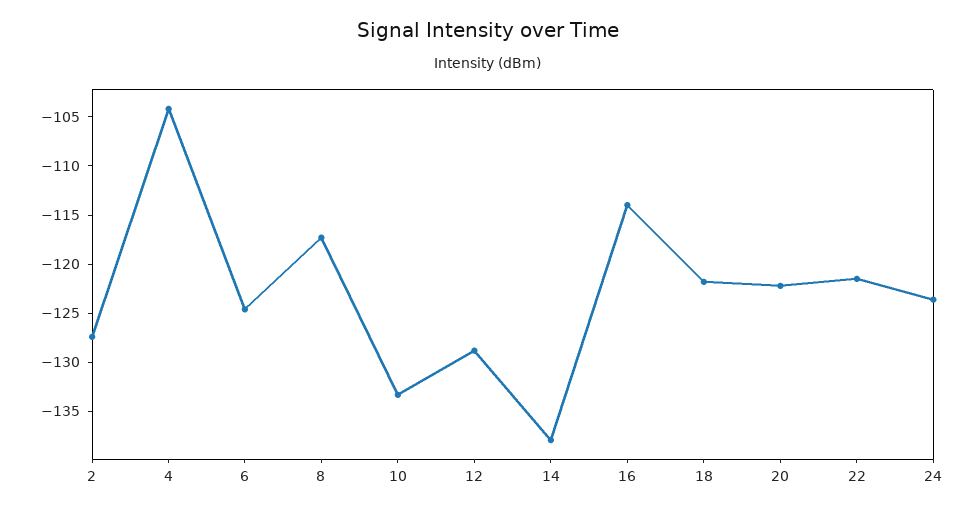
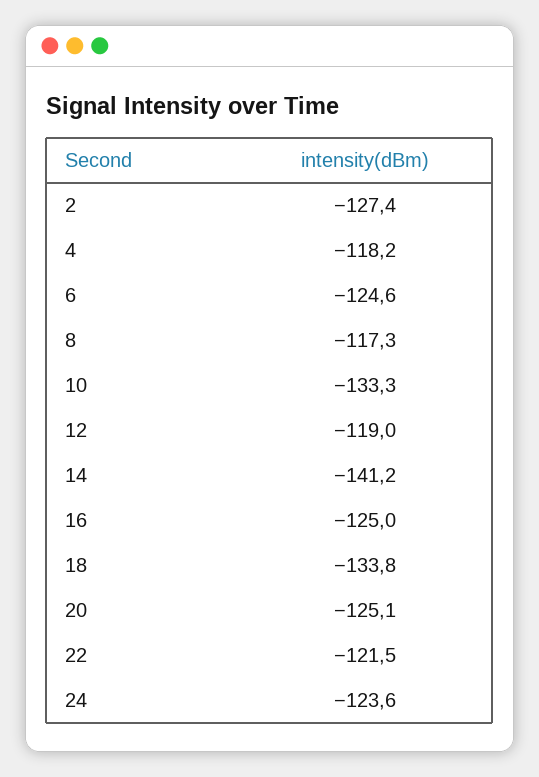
4: -104 -> -118.2
12: -129 -> -119
14: -138 -> -141.2
16: -114 -> -125
18: -122 -> -133.8
20: -122 -> -125.1

